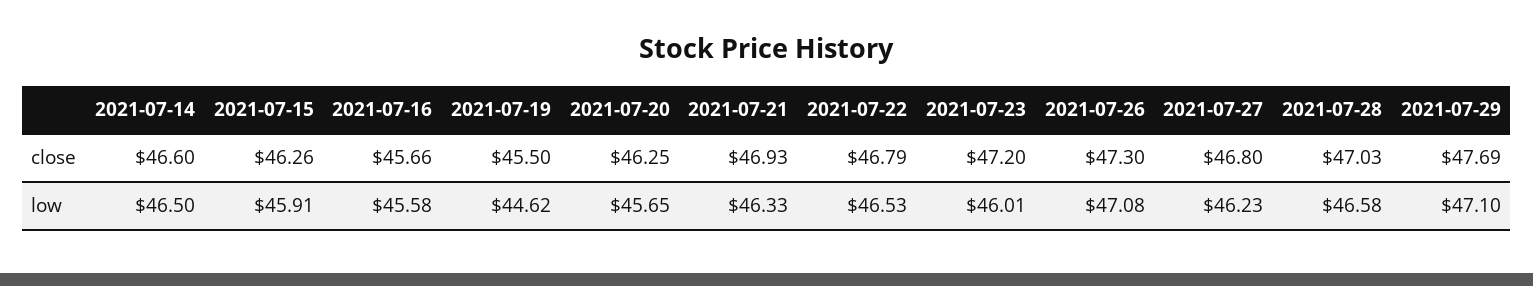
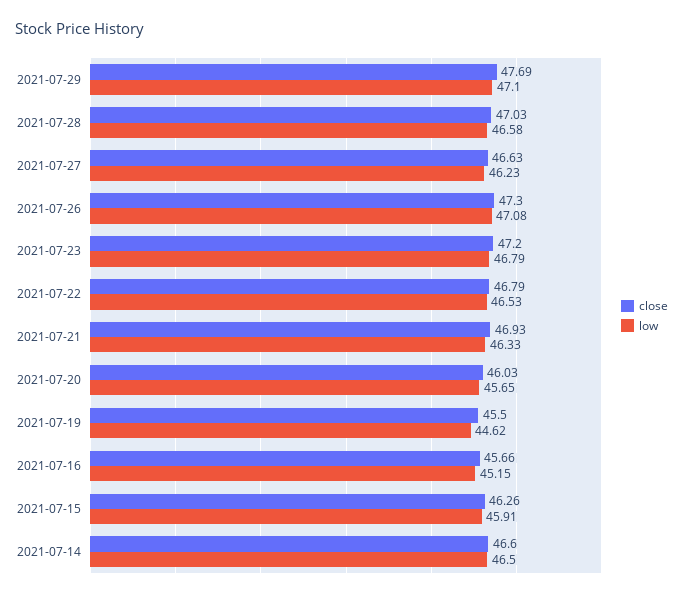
close, 2021-07-20: 46.25 -> 46.03
close, 2021-07-27: 46.8 -> 46.63
low, 2021-07-16: 45.58 -> 45.15
low, 2021-07-23: 46.01 -> 46.79

